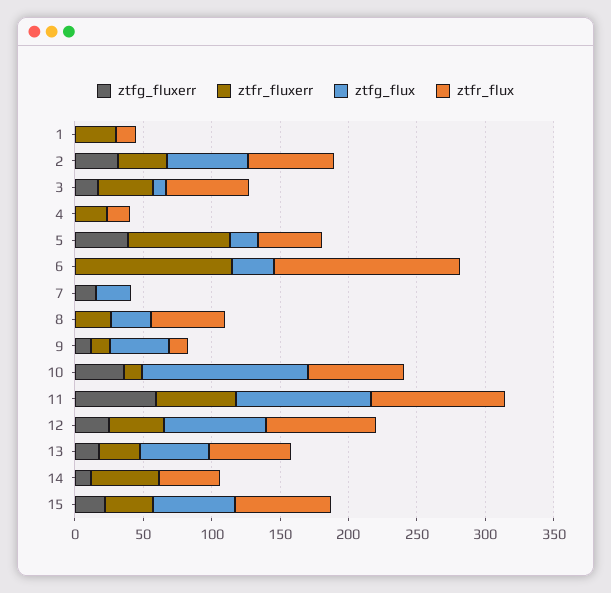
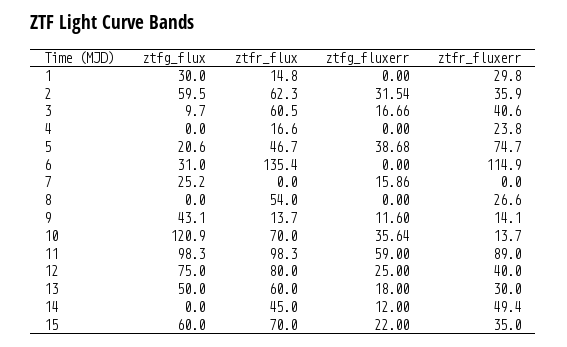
ztfg_flux, 1: 0 -> 30
ztfg_flux, 8: 30 -> 0
ztfr_fluxerr, 11: 60 -> 89

